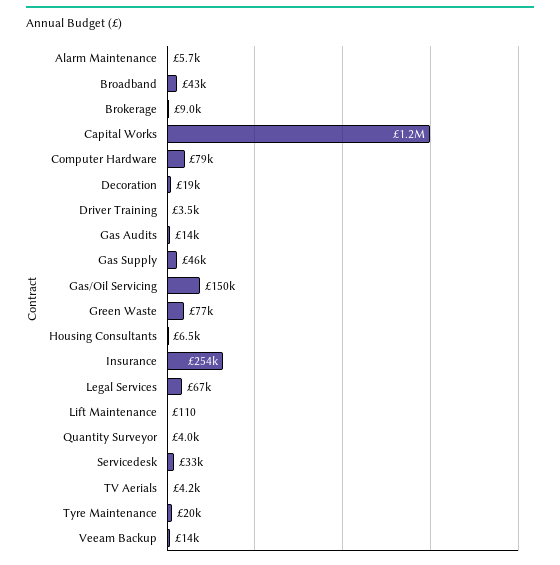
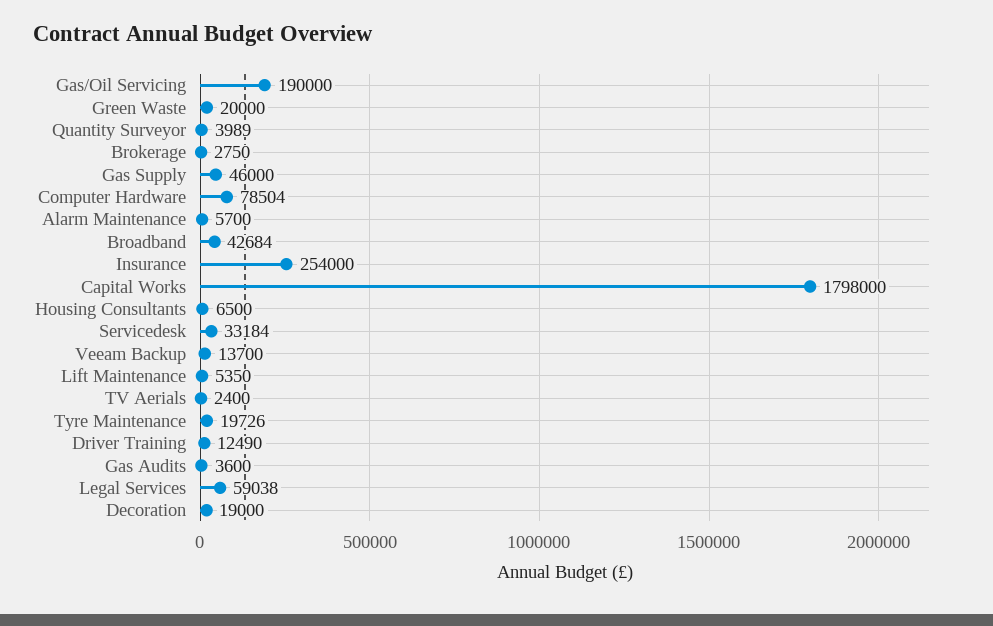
Brokerage: 9000 -> 2750
Capital Works: 1200000 -> 1798000
Driver Training: 3500 -> 12490
Gas Audits: 14000 -> 3600
Gas/Oil Servicing: 150000 -> 190000
Green Waste: 77000 -> 20000
Legal Services: 67000 -> 59038
Lift Maintenance: 110 -> 5350
TV Aerials: 4200 -> 2400

